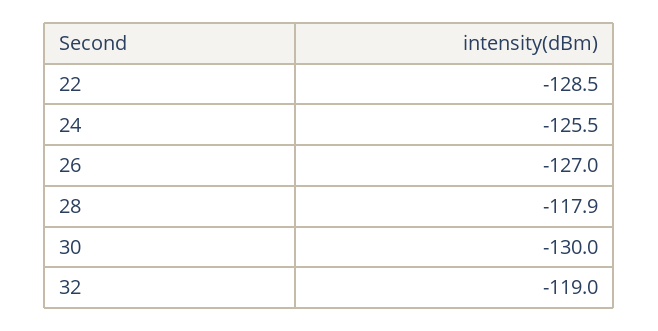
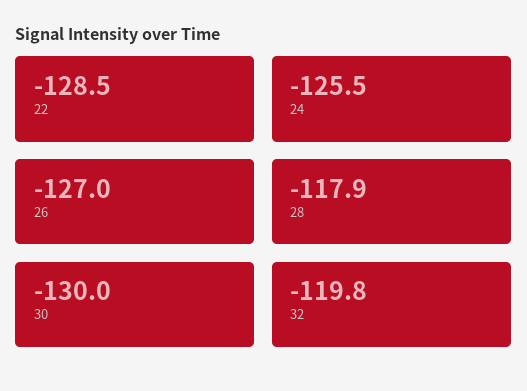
32: -119 -> -119.8

